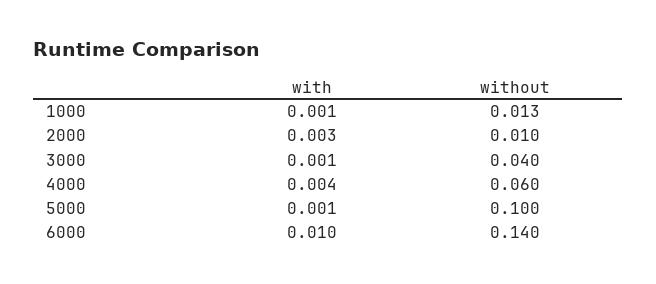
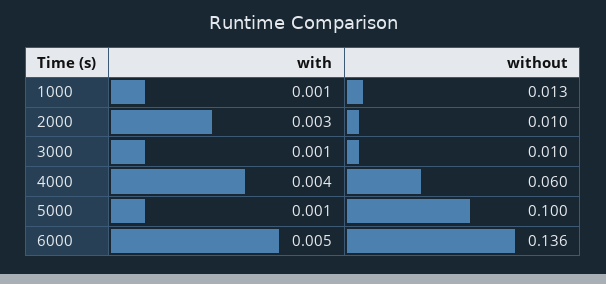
without, 3000: 0.04 -> 0.01
with, 6000: 0.01 -> 0.005
without, 6000: 0.14 -> 0.136

